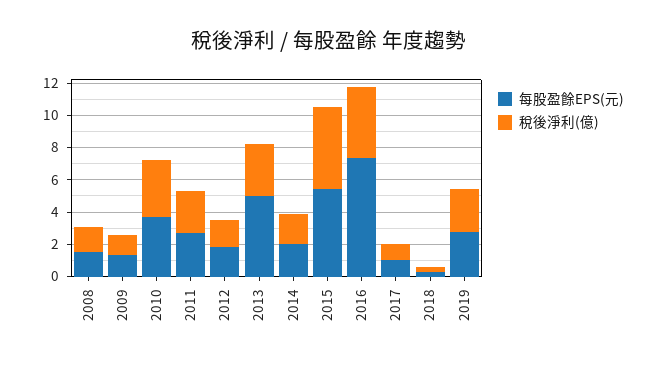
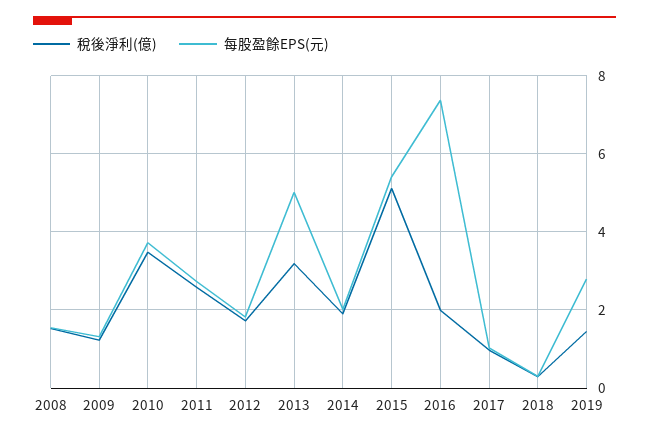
稅後淨利(億), 2016: 4.5 -> 2
稅後淨利(億), 2019: 2.5 -> 1.4

